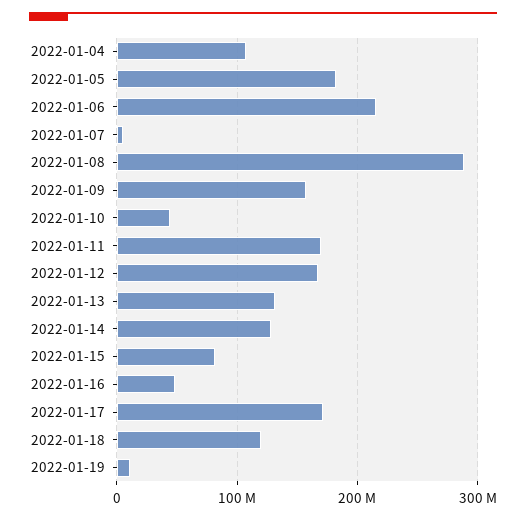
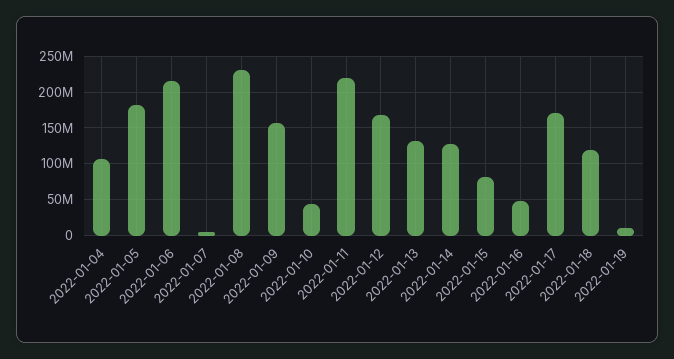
2022-01-08: 290000000 -> 230000000
2022-01-11: 170000000 -> 220000000

